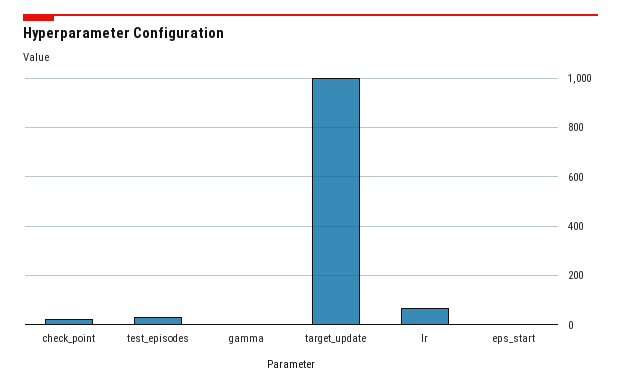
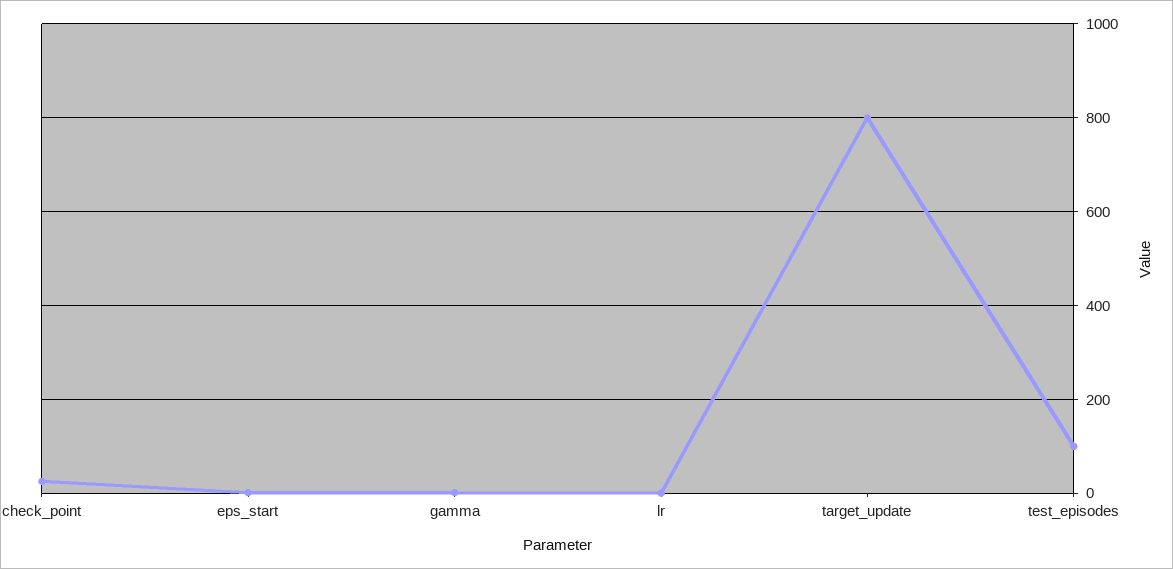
test_episodes: 25 -> 100
target_update: 1000 -> 800
lr: 75 -> 0

